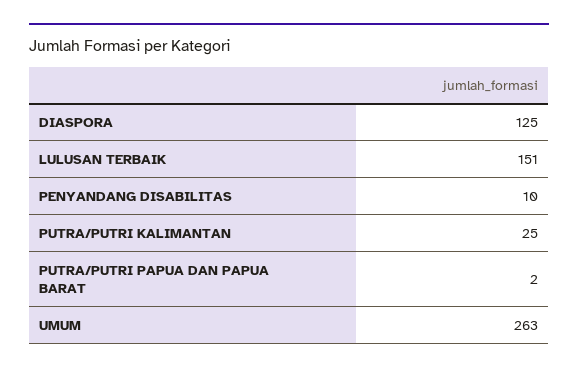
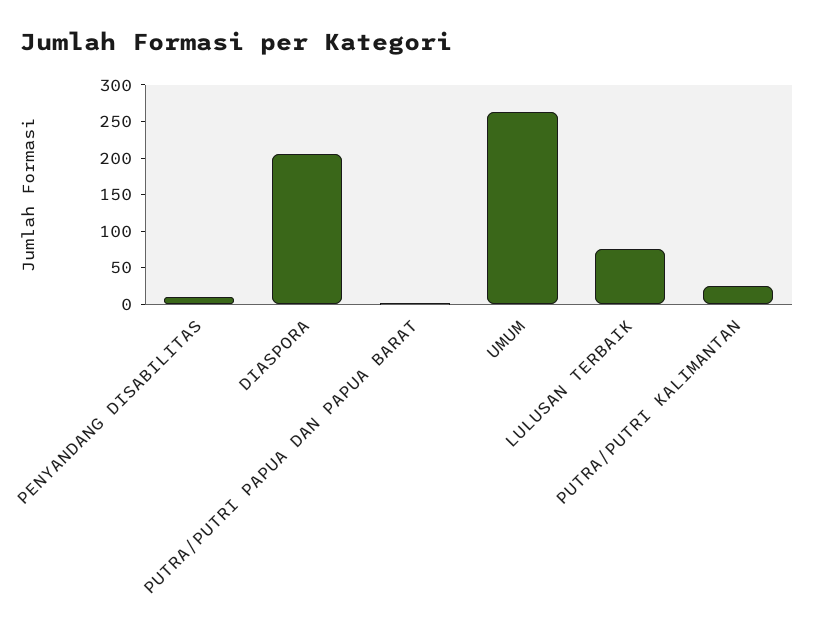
DIASPORA: 125 -> 200
LULUSAN TERBAIK: 151 -> 75

